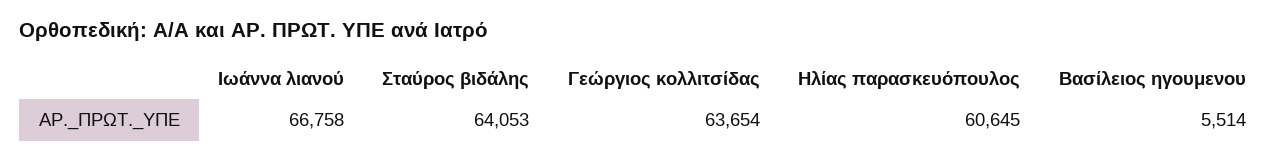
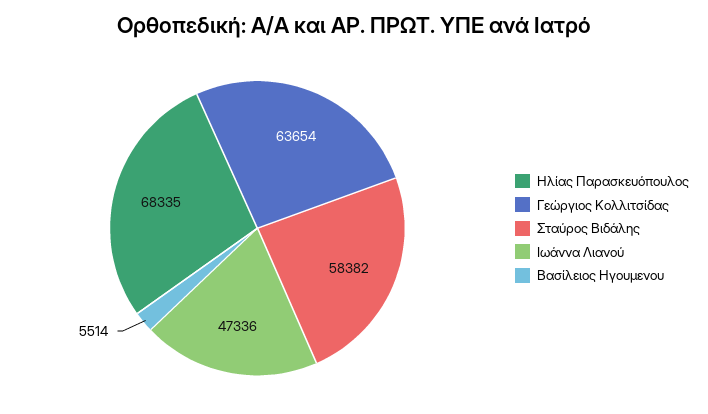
Ιωάννα λιανού: 66758 -> 47336
Σταύρος βιδάλης: 64053 -> 58382
Ηλίας παρασκευόπουλος: 60645 -> 68335

